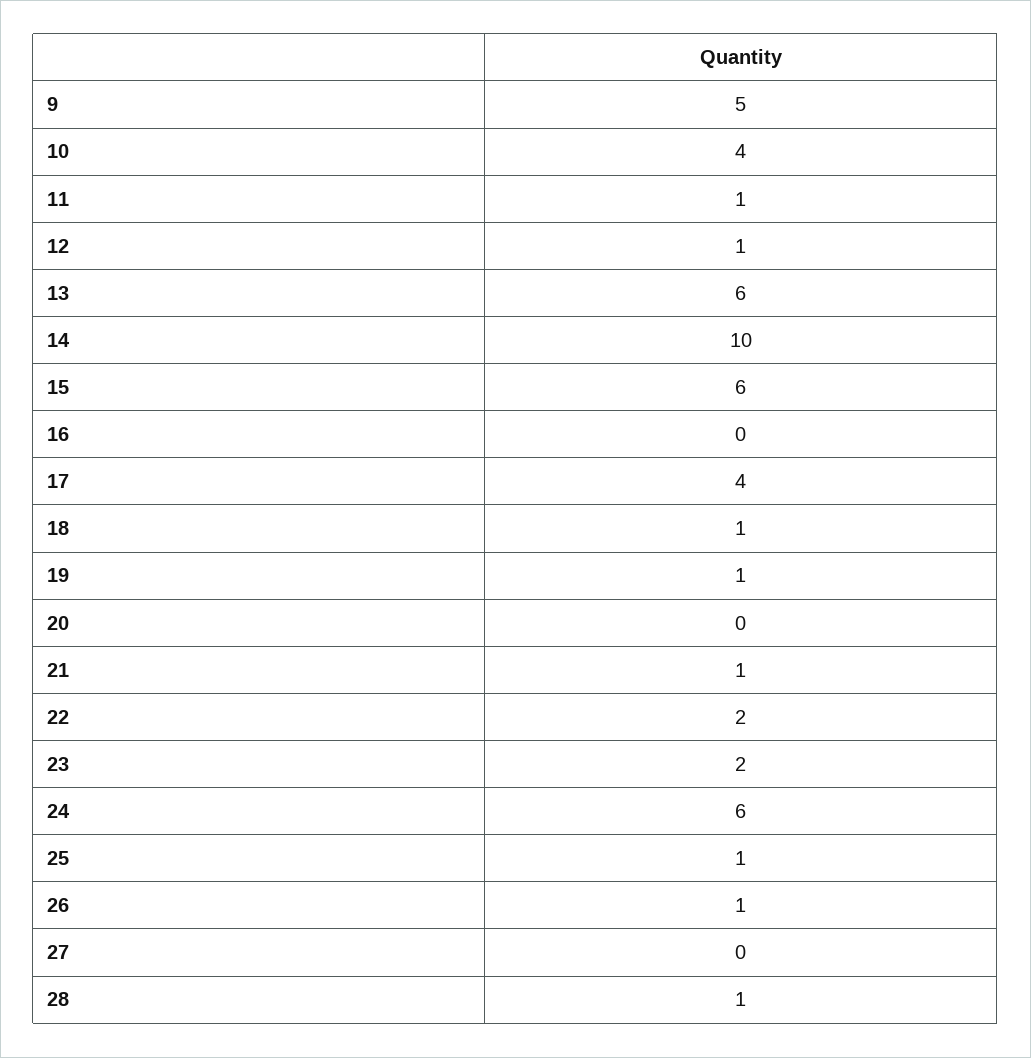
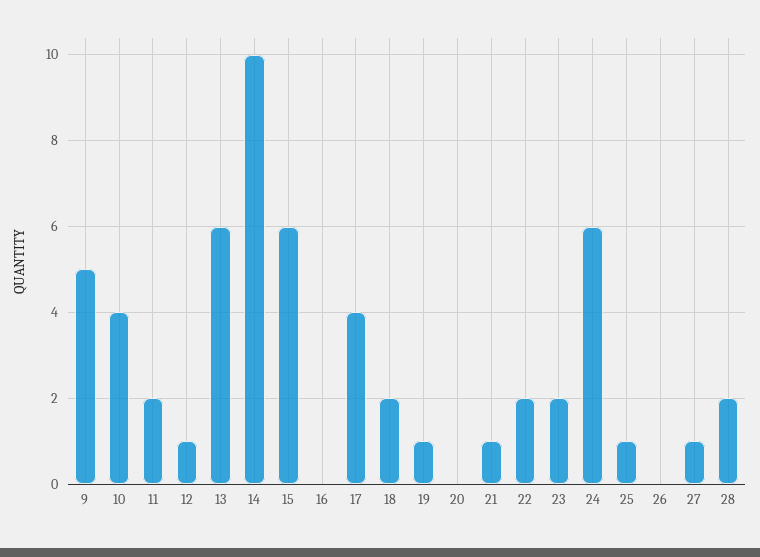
11: 1 -> 2
18: 1 -> 2
26: 1 -> 0
27: 0 -> 1
28: 1 -> 2

